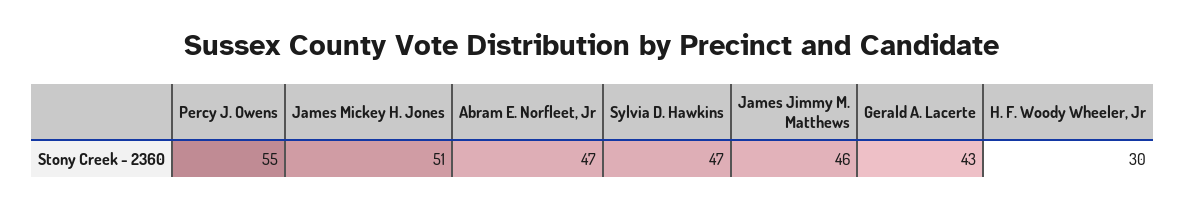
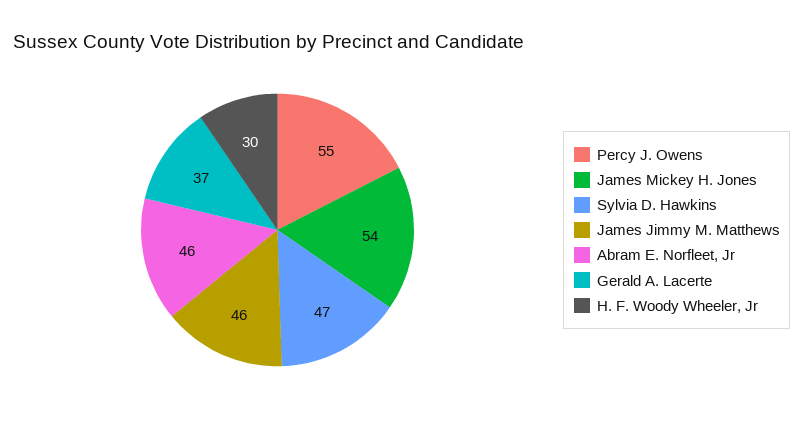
James Mickey H. Jones: 51 -> 54
Abram E. Norfleet, Jr: 47 -> 46
Gerald A. Lacerte: 43 -> 37

